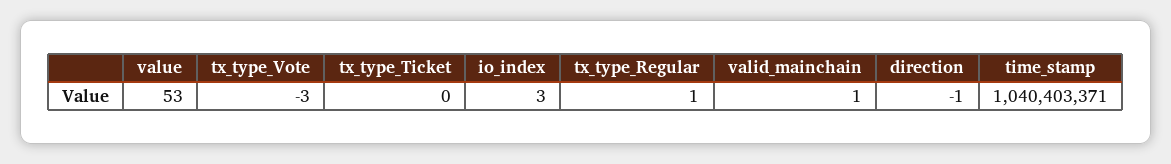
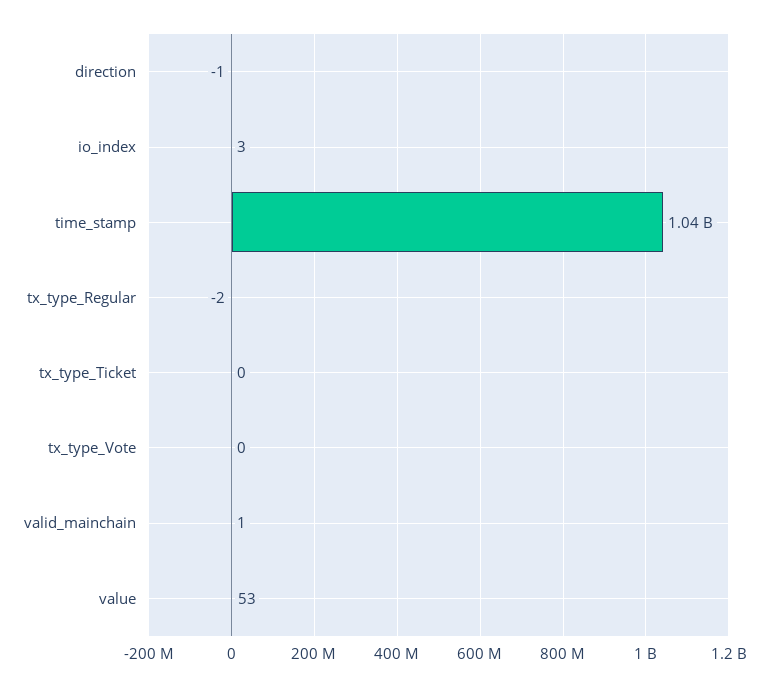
tx_type_Vote: -3 -> 0
tx_type_Regular: 1 -> -2

